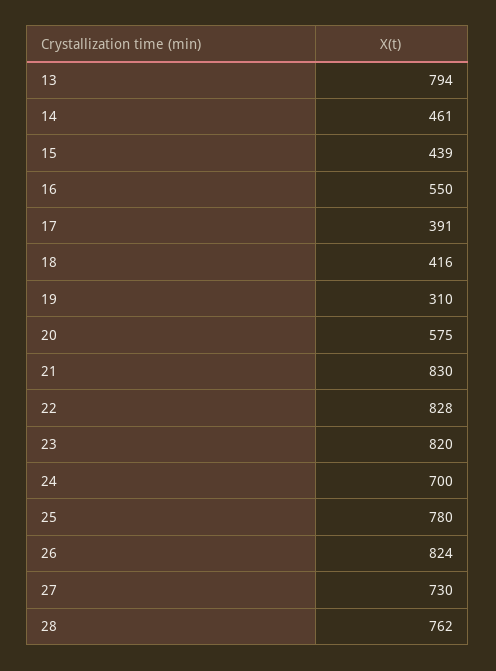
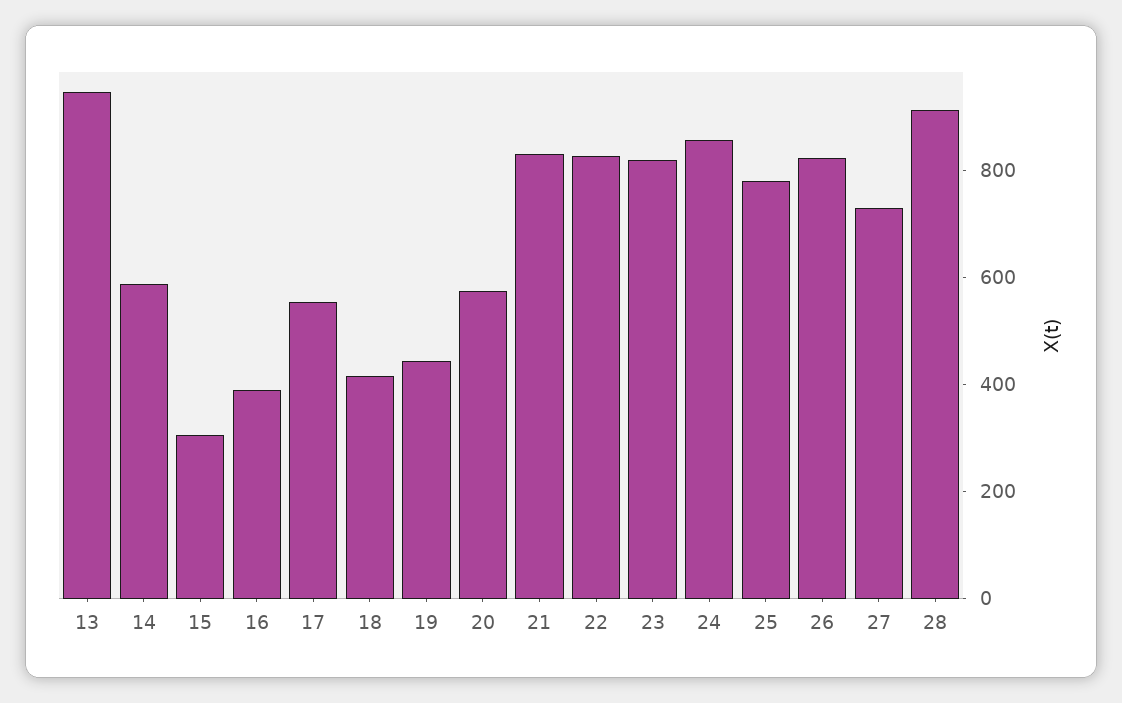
13: 794 -> 950
14: 461 -> 600
15: 439 -> 300
16: 550 -> 400
17: 391 -> 550
19: 310 -> 450
24: 700 -> 850
28: 762 -> 900

